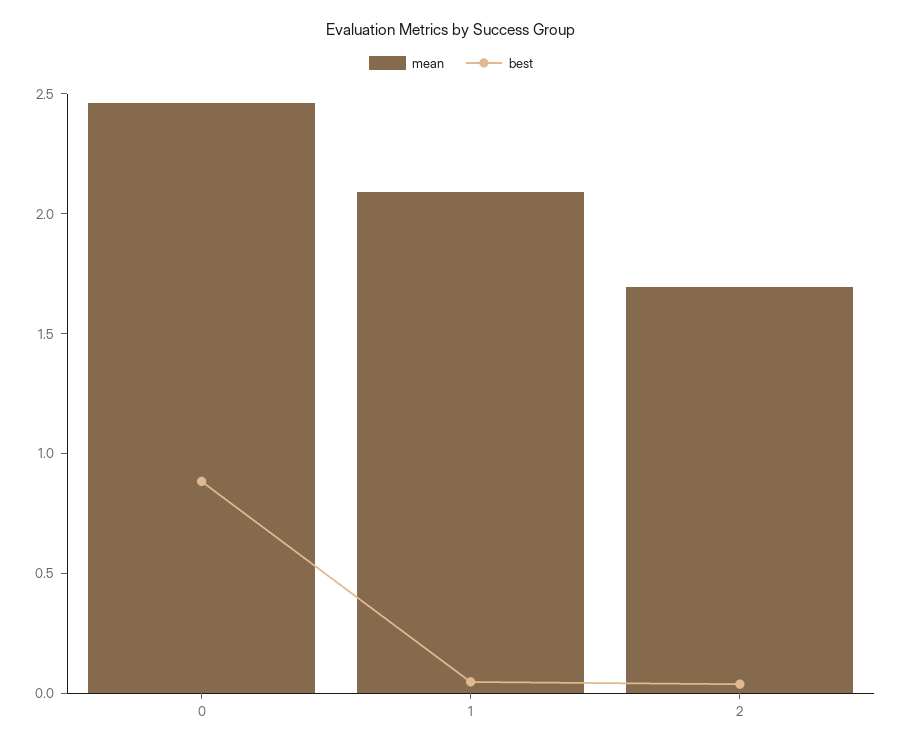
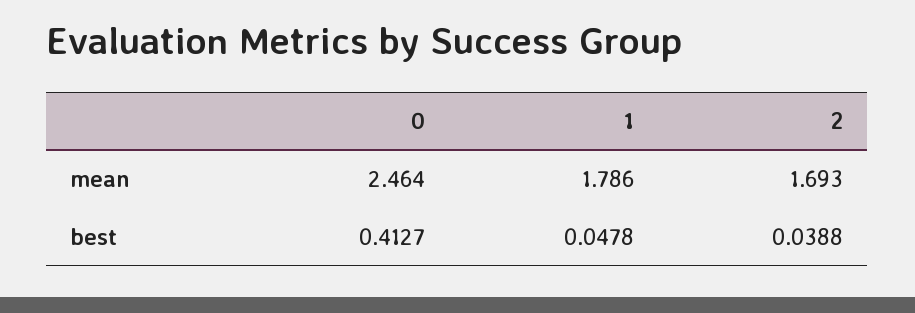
best, 0: 0.9 -> 0.4127
mean, 1: 2.1 -> 1.786

